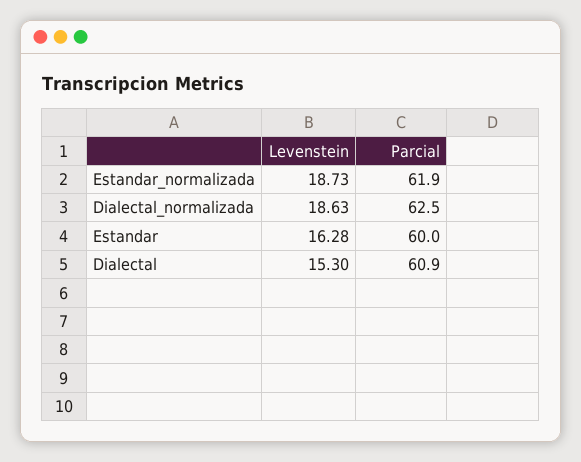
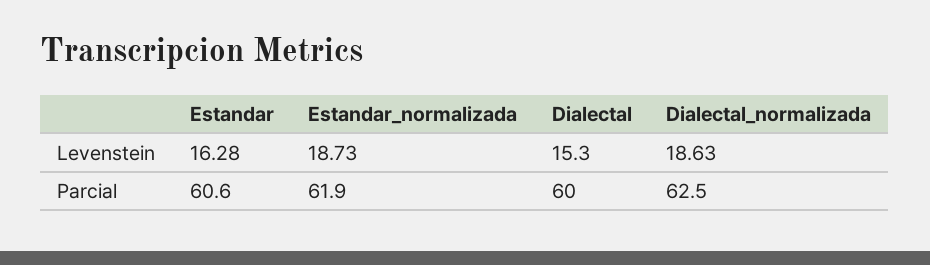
Parcial, Estandar: 60 -> 60.6
Parcial, Dialectal: 60.9 -> 60

